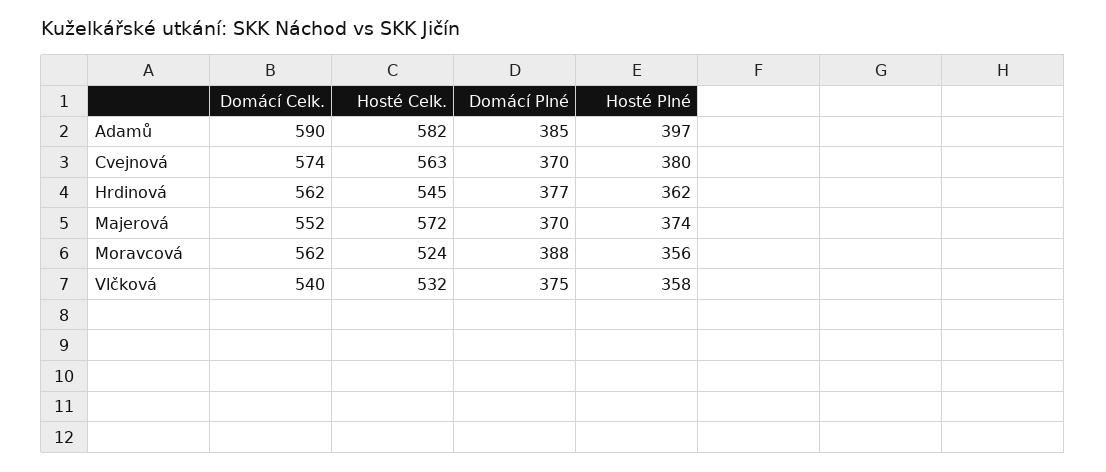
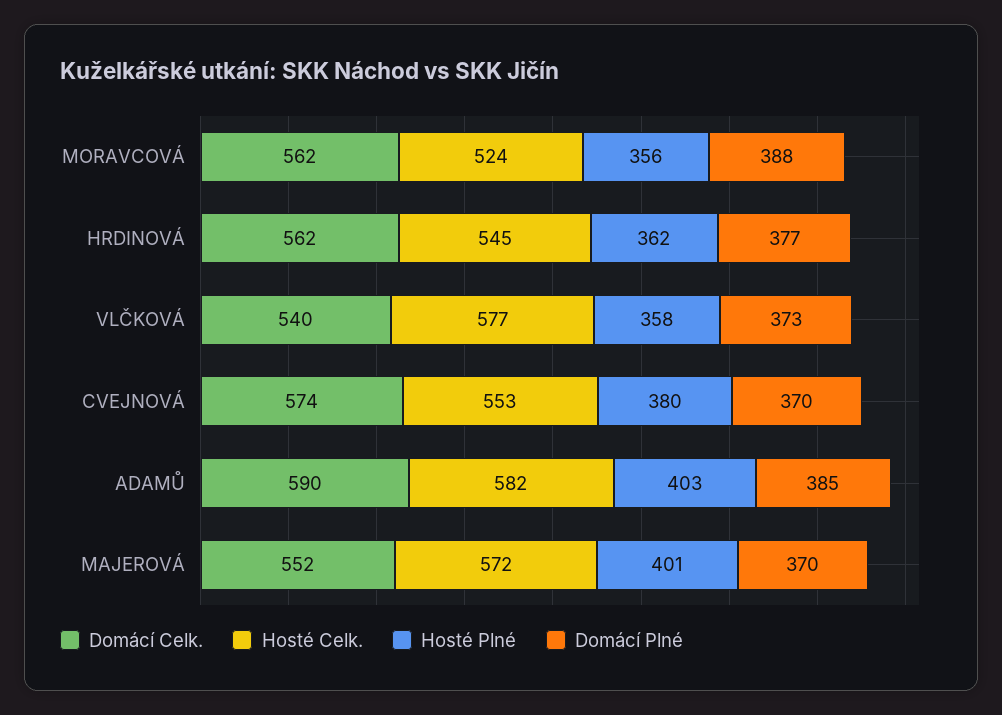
Hosté Plné, Adamů: 397 -> 403
Hosté Celk., Cvejnová: 563 -> 553
Hosté Plné, Majerová: 374 -> 401
Hosté Celk., Vlčková: 532 -> 577
Domácí Plné, Vlčková: 375 -> 373

